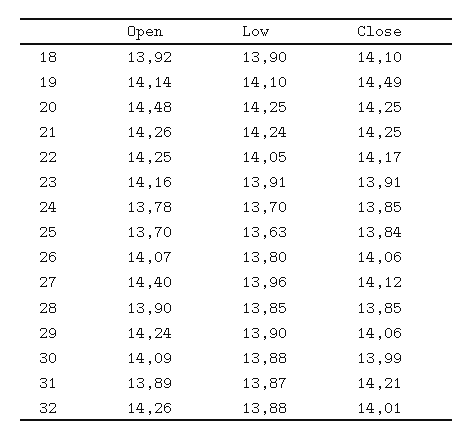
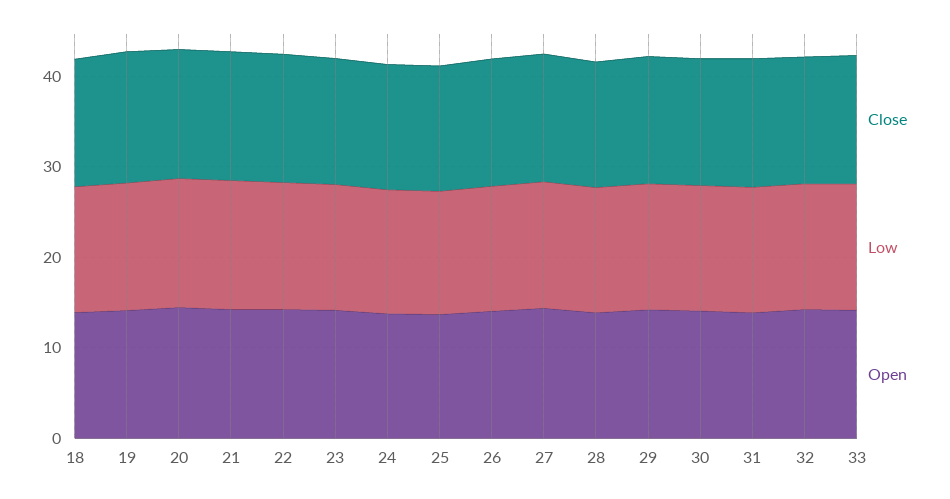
Close, 33: none -> 14
Low, 33: none -> 14
Open, 33: none -> 14

